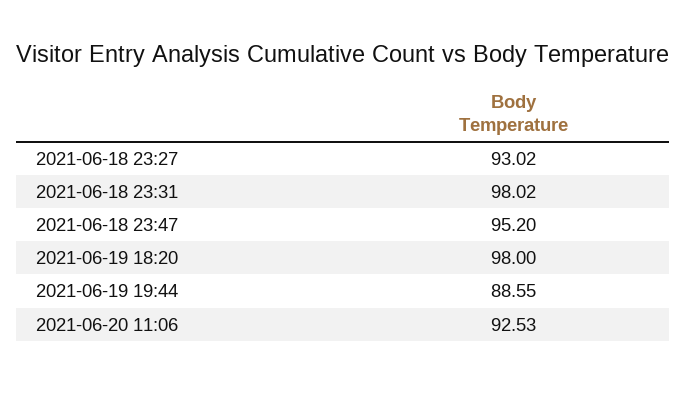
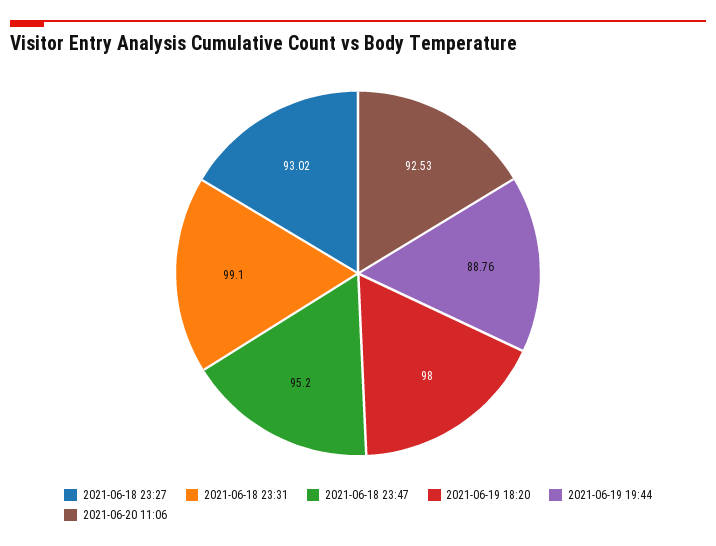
2021-06-18 23:31: 98.02 -> 99.1
2021-06-19 19:44: 88.55 -> 88.76

